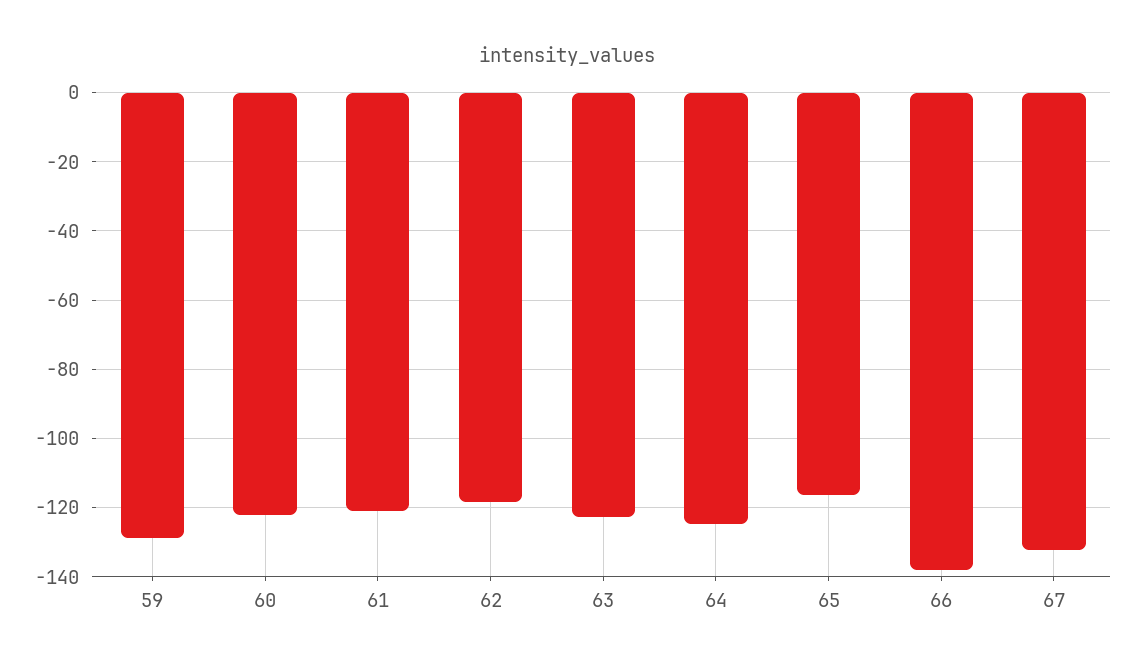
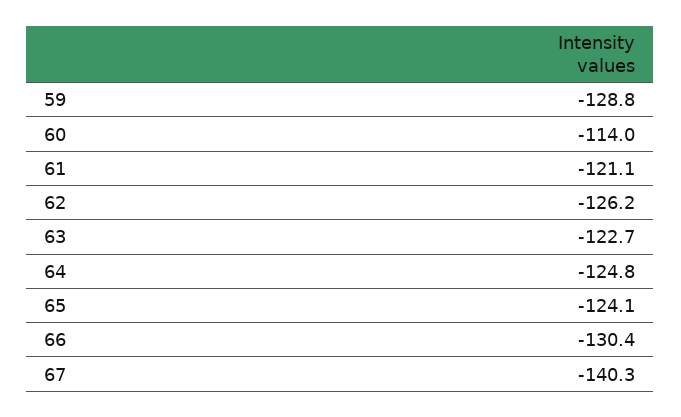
60: -122 -> -114
62: -118 -> -126.2
65: -116 -> -124.1
66: -138 -> -130.4
67: -132 -> -140.3

